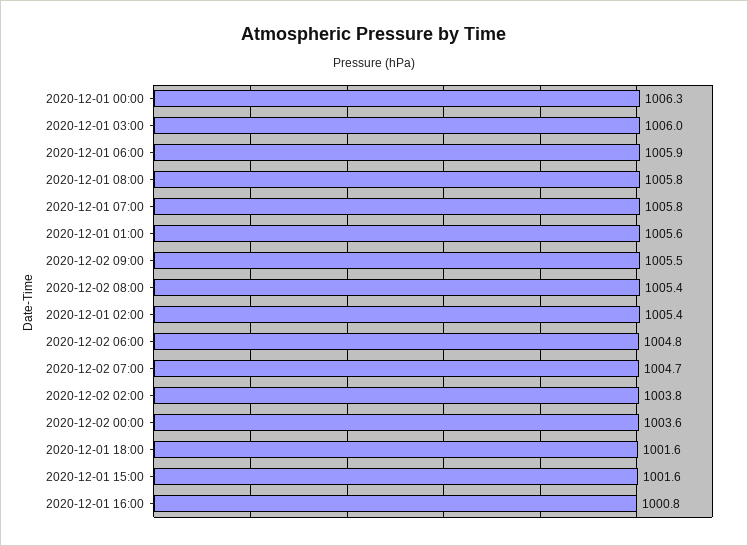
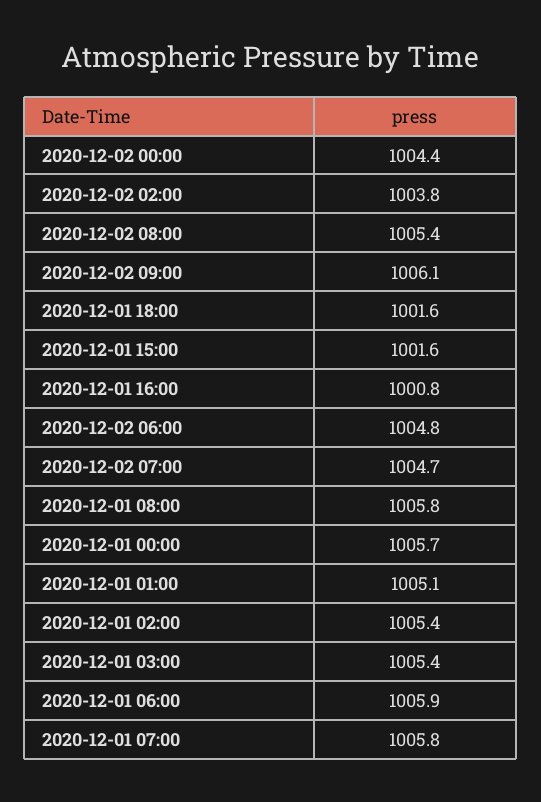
2020-12-01 00:00: 1006.3 -> 1005.7
2020-12-01 03:00: 1006 -> 1005.4
2020-12-01 01:00: 1005.6 -> 1005.1
2020-12-02 09:00: 1005.5 -> 1006.1
2020-12-02 00:00: 1003.6 -> 1004.4

